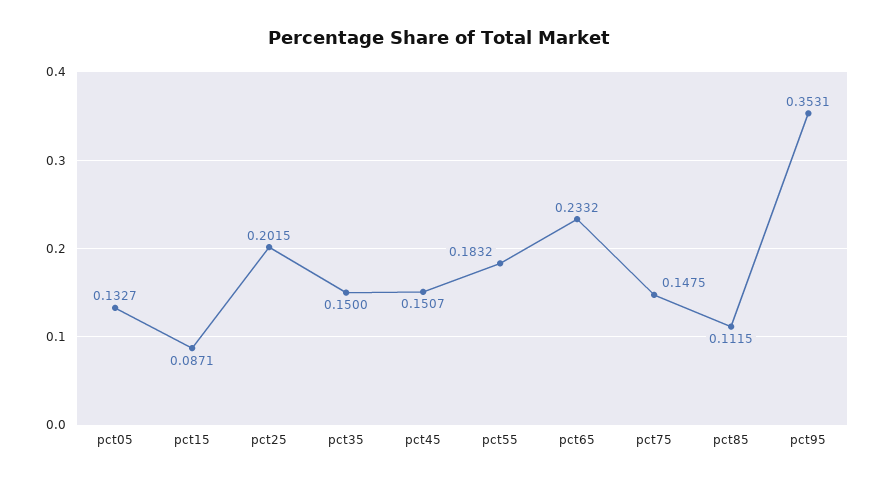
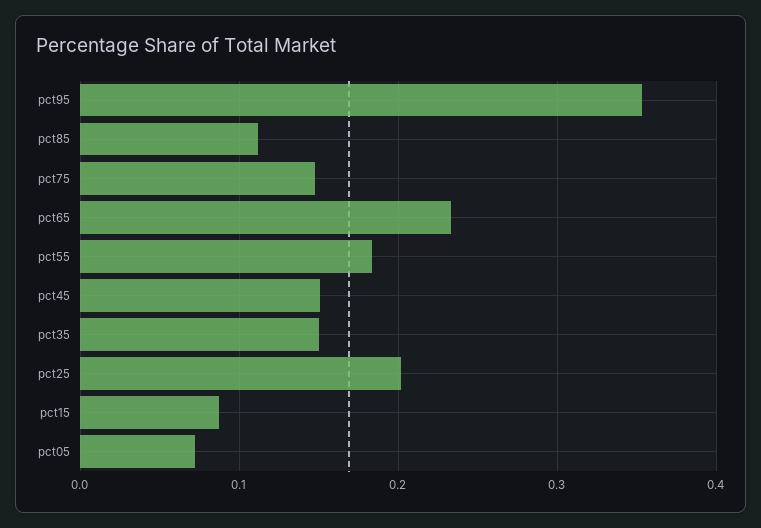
pct05: 0.1327 -> 0.07

